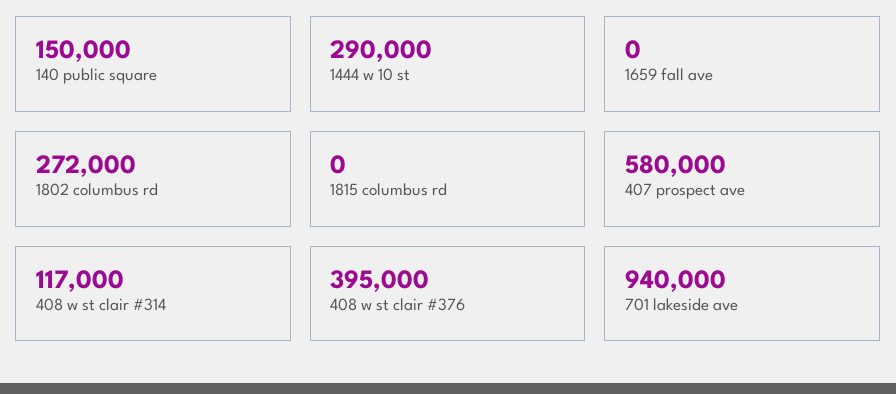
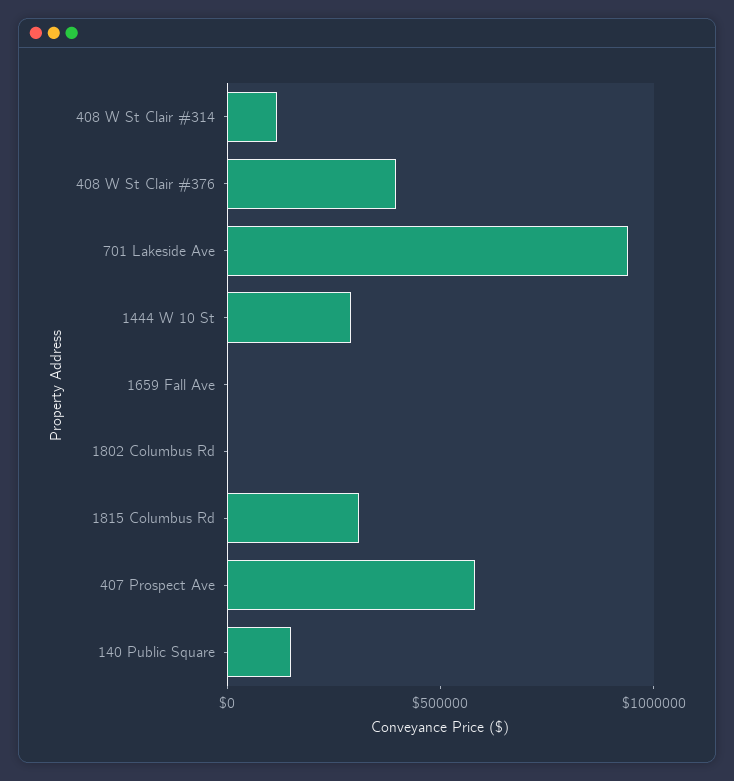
1802 columbus rd: 272000 -> 0
1815 columbus rd: 0 -> 300000

